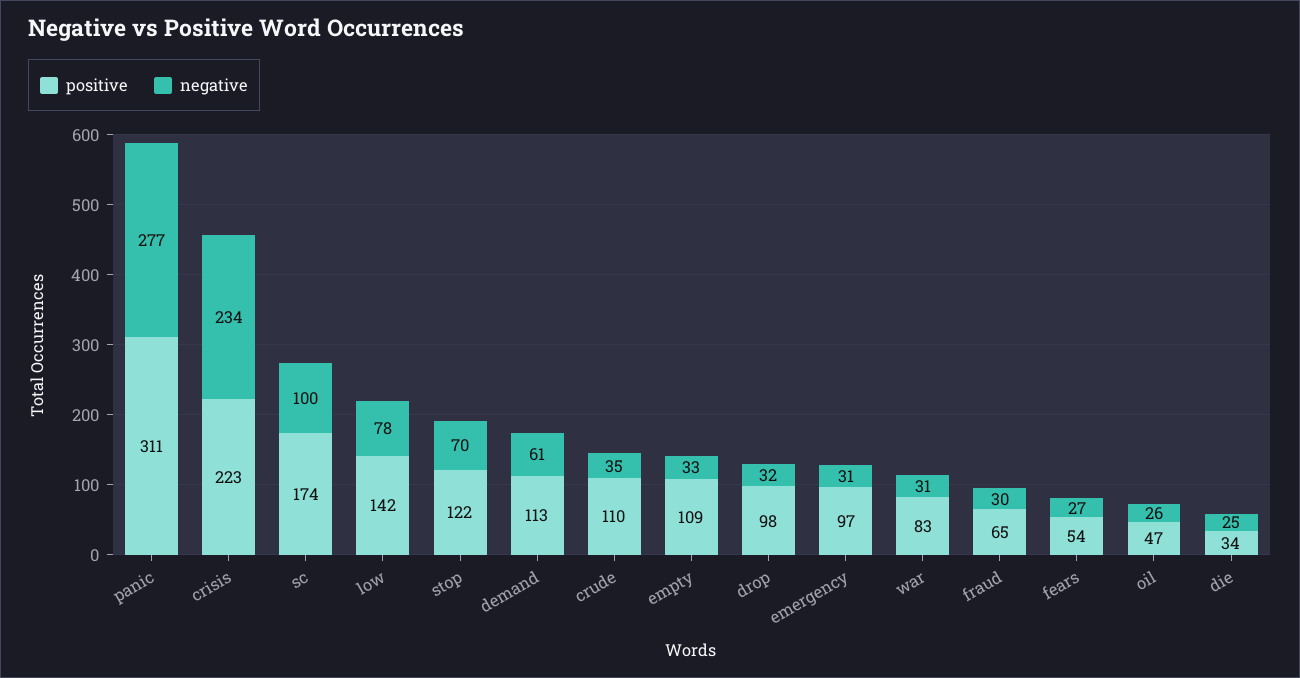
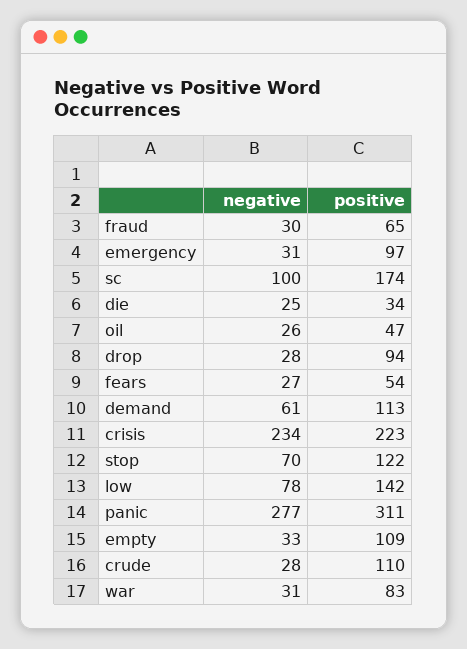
negative, crude: 35 -> 28
positive, drop: 98 -> 94
negative, drop: 32 -> 28

